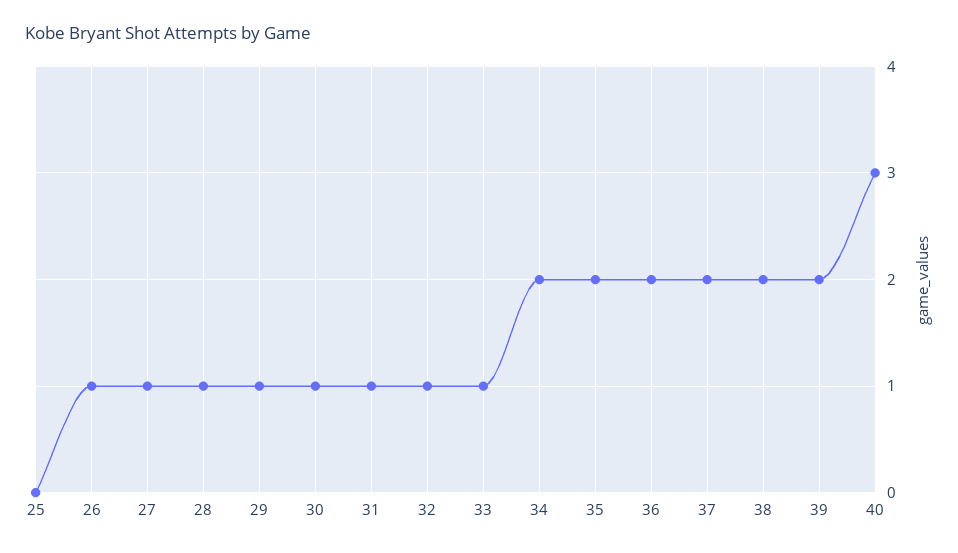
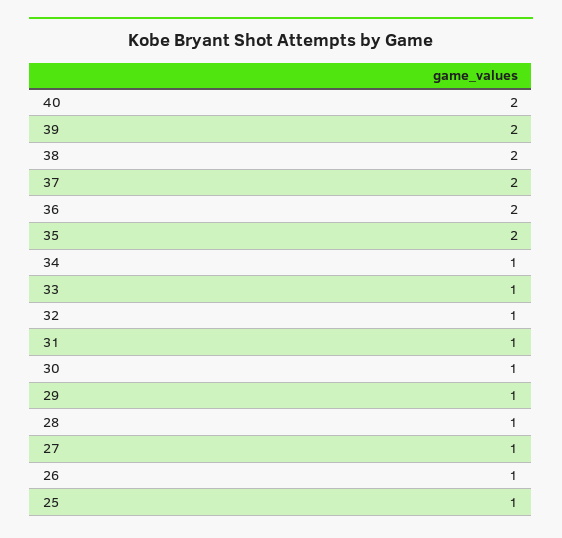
25: 0 -> 1
34: 2 -> 1
40: 3 -> 2

